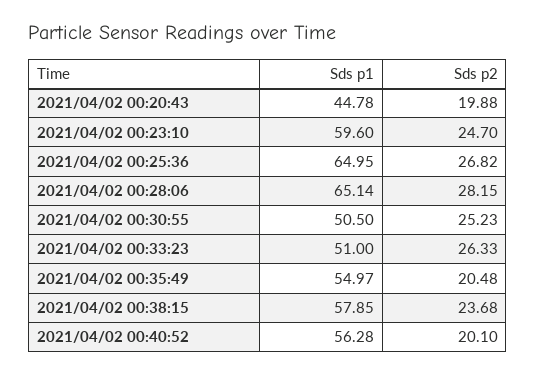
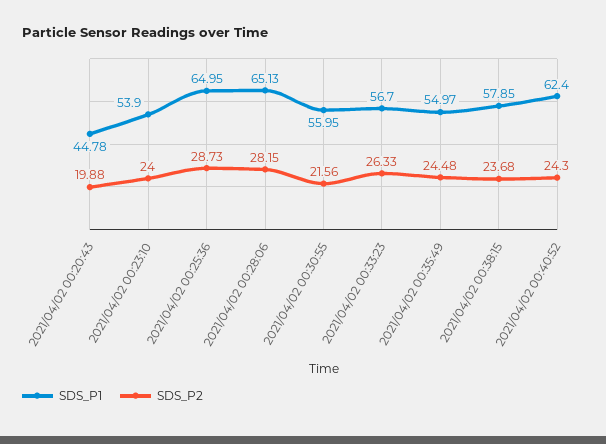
Sds p1, 2021/04/02 00:23:10: 59.6 -> 53.9
Sds p2, 2021/04/02 00:23:10: 24.7 -> 24
Sds p2, 2021/04/02 00:25:36: 26.82 -> 28.73
Sds p1, 2021/04/02 00:28:06: 65.14 -> 65.13
Sds p1, 2021/04/02 00:30:55: 50.5 -> 55.95
Sds p2, 2021/04/02 00:30:55: 25.23 -> 21.56
Sds p1, 2021/04/02 00:33:23: 51 -> 56.7
Sds p2, 2021/04/02 00:35:49: 20.48 -> 24.48
Sds p1, 2021/04/02 00:40:52: 56.28 -> 62.4
Sds p2, 2021/04/02 00:40:52: 20.1 -> 24.3

